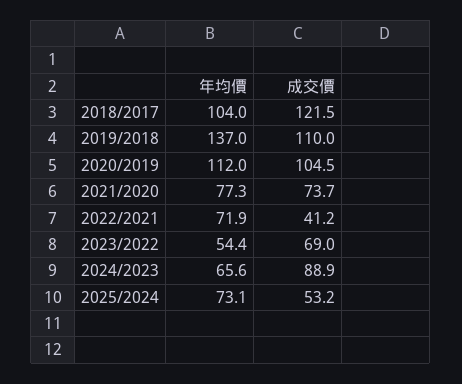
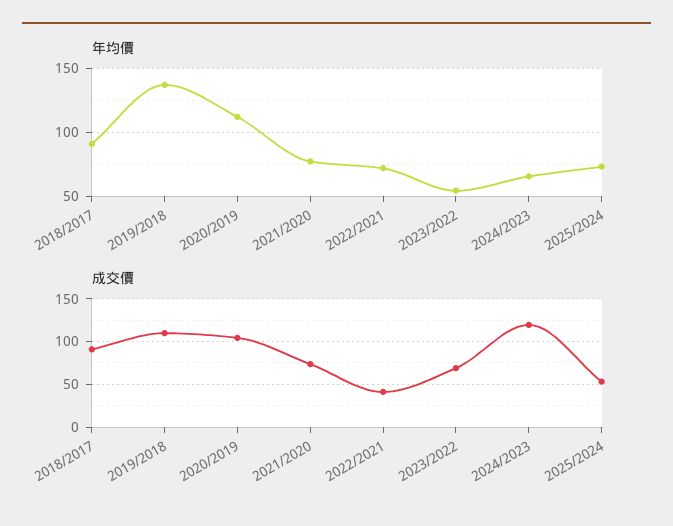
年均價, 2018/2017: 104 -> 90
成交價, 2018/2017: 121.5 -> 90
成交價, 2024/2023: 88.9 -> 120

